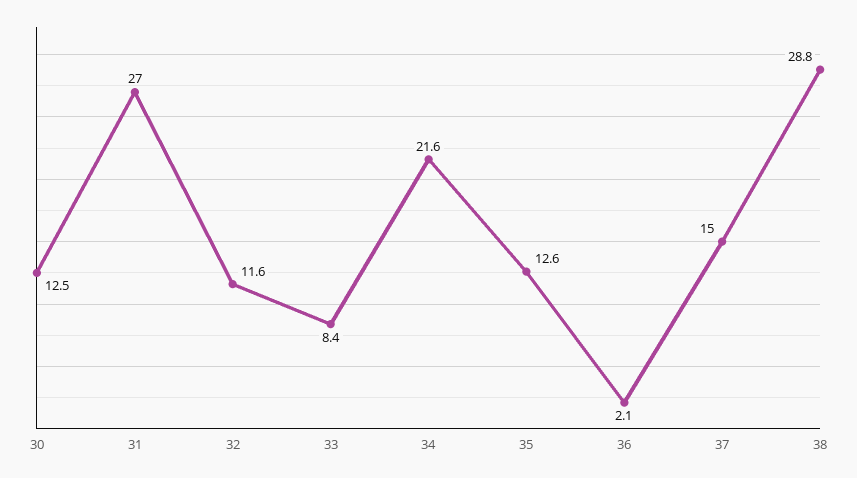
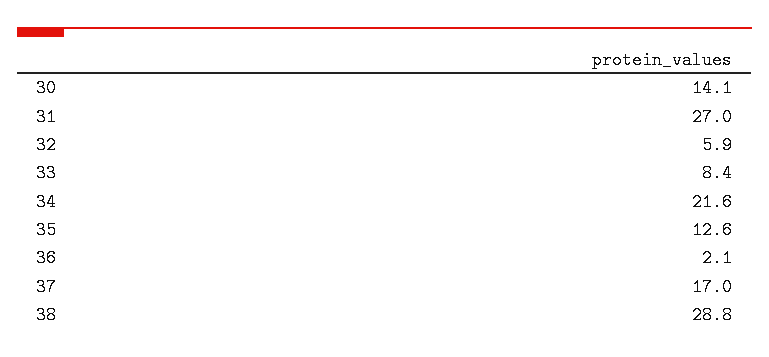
30: 12.5 -> 14.1
32: 11.6 -> 5.9
37: 15 -> 17

